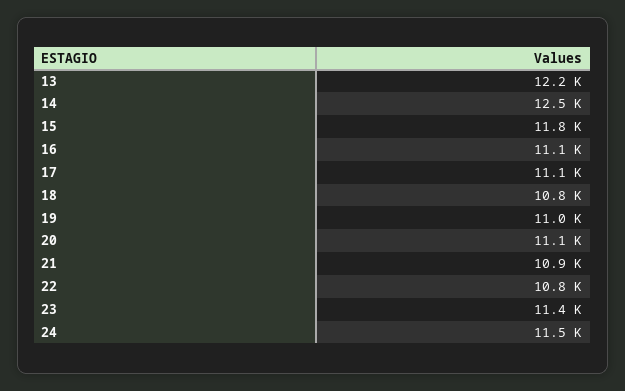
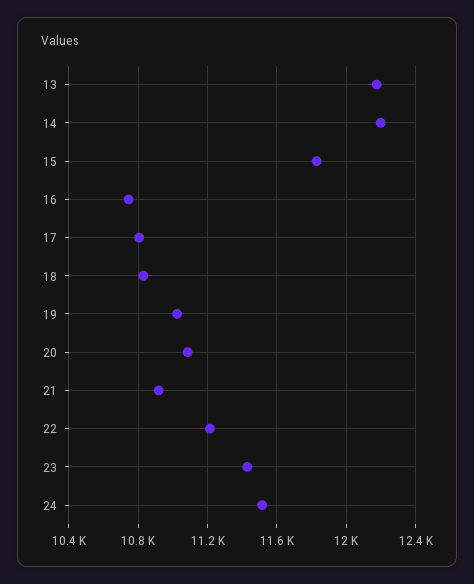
14: 12500 -> 12200
16: 11100 -> 10750
17: 11100 -> 10800
22: 10800 -> 11200

